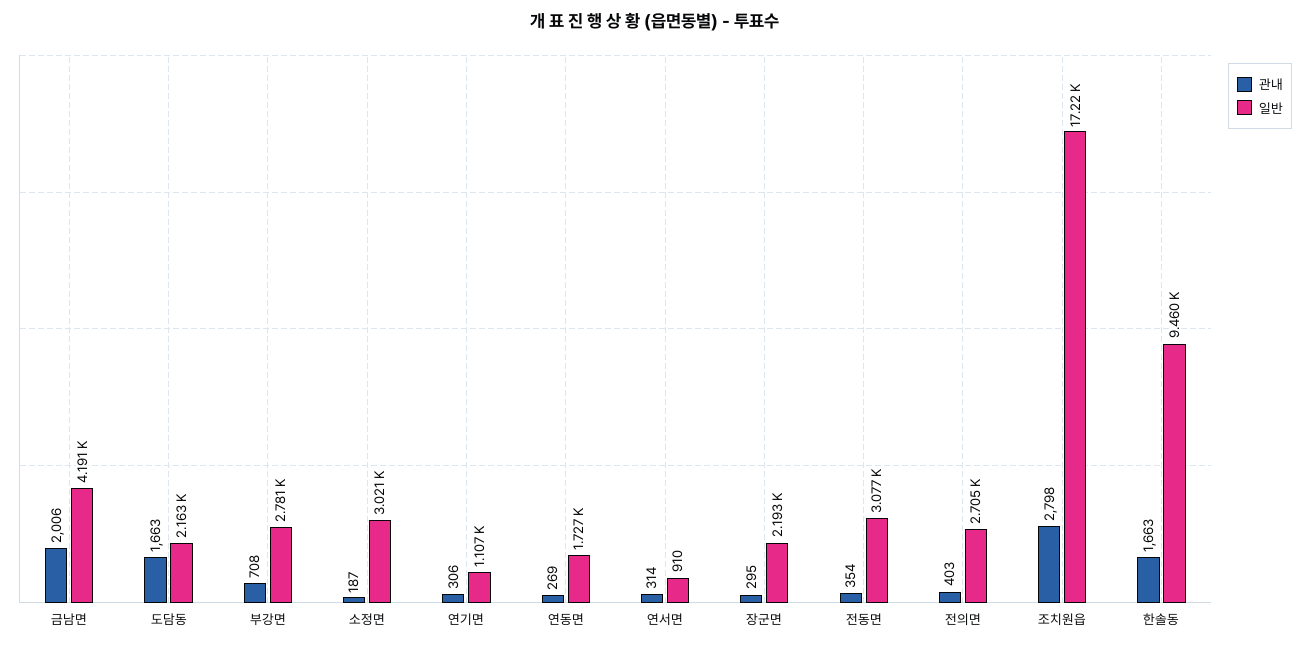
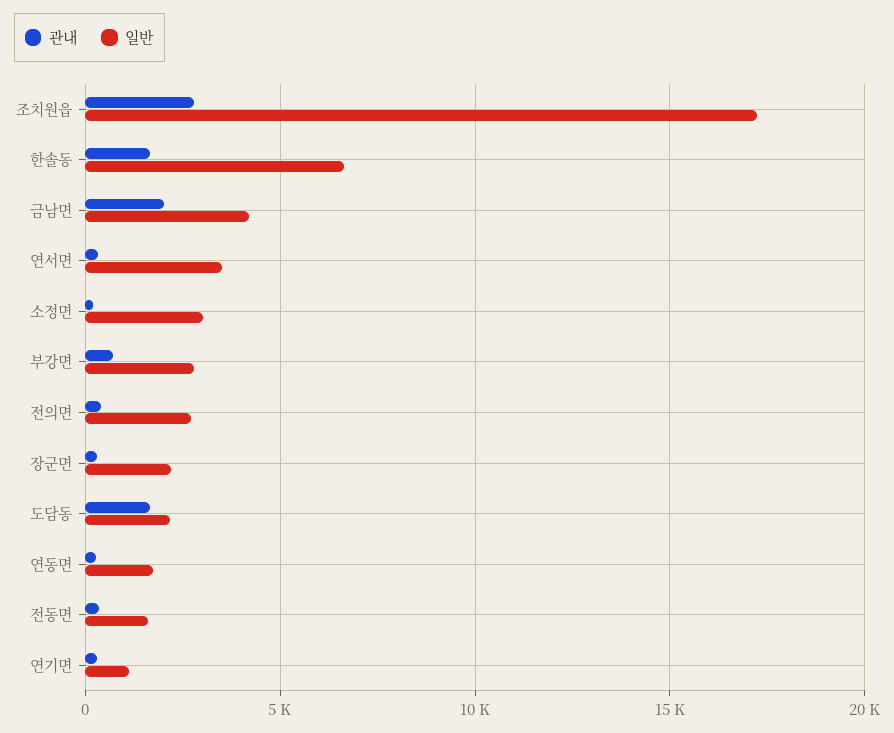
일반, 연서면: 910 -> 3500
일반, 전동면: 3077 -> 1500
일반, 한솔동: 9460 -> 6500

